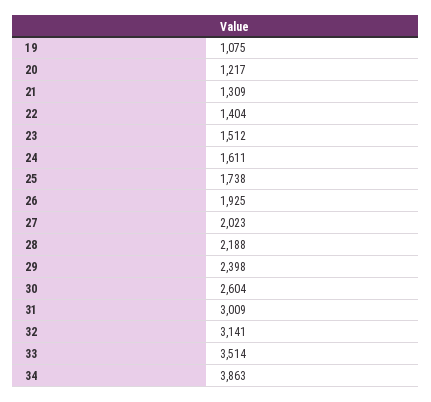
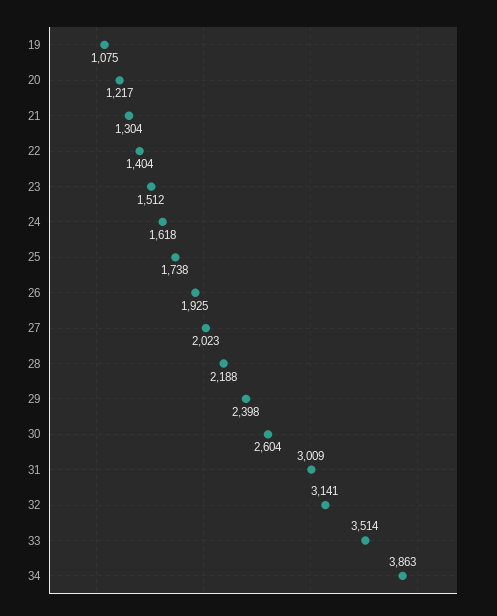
21: 1309 -> 1304
24: 1611 -> 1618

